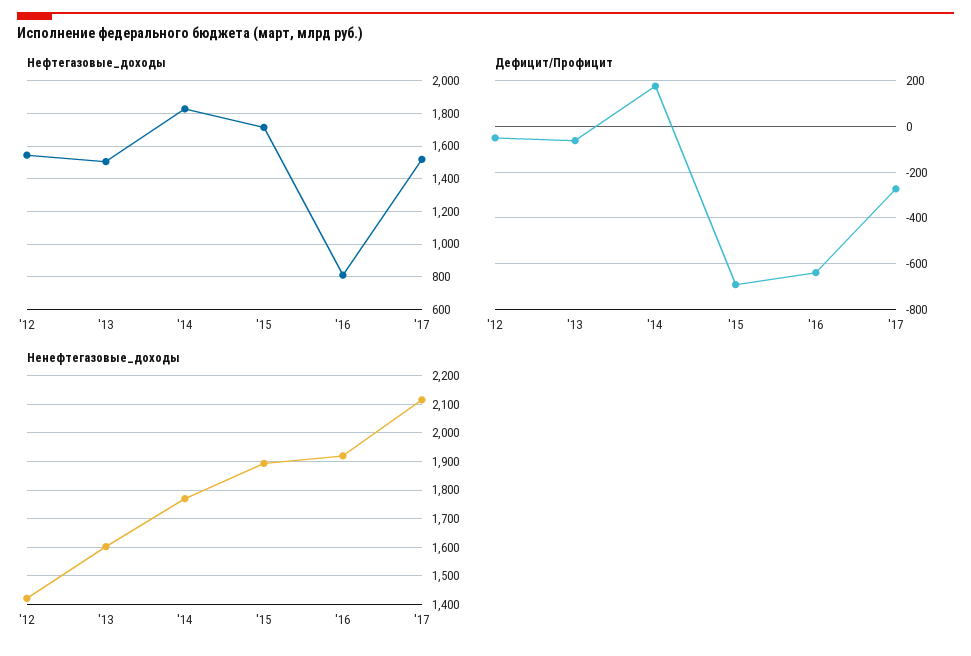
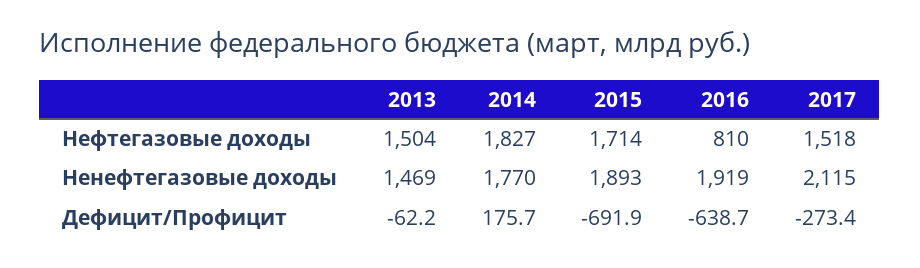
Нефтегазовые_доходы, '12: 1550 -> none
Дефицит/Профицит, '12: -50 -> none
Ненефтегазовые_доходы, '12: 1425 -> none
Ненефтегазовые_доходы, '13: 1600 -> 1469

